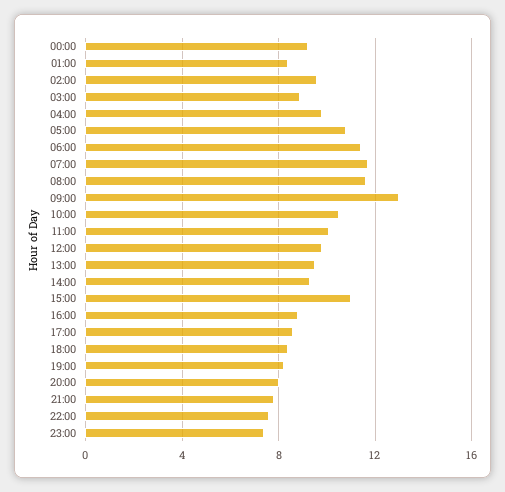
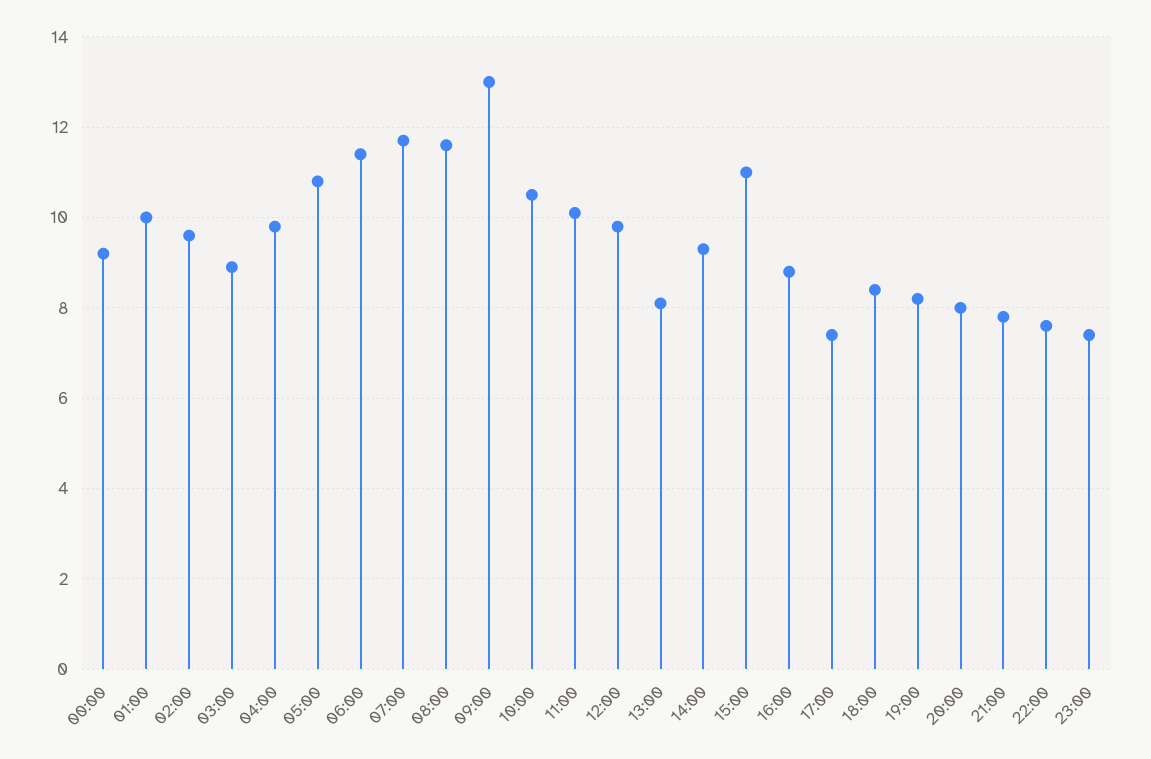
01:00: 8.5 -> 10
13:00: 9.5 -> 8
17:00: 8.5 -> 7.5

